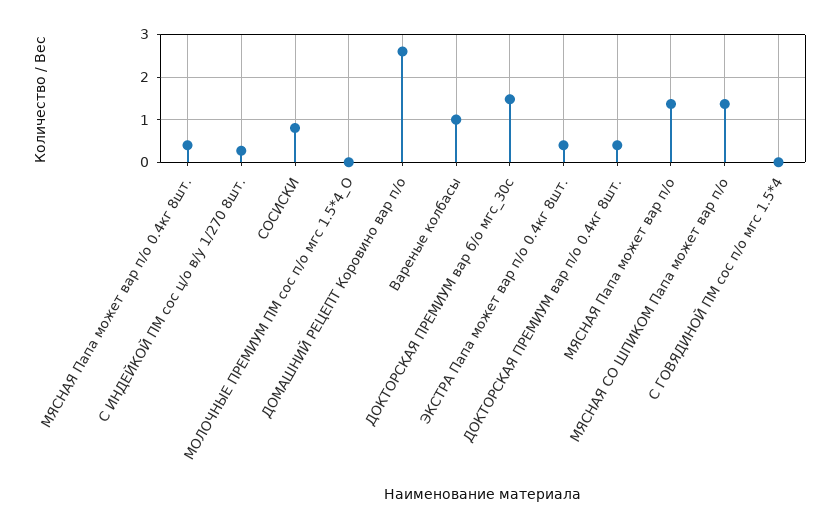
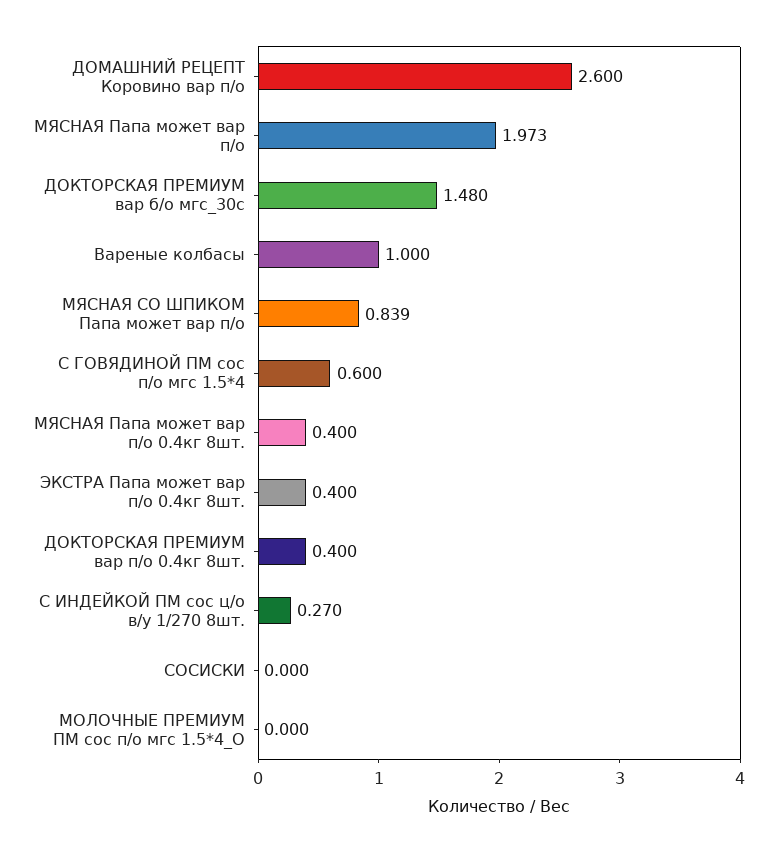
СОСИСКИ: 0.8 -> 0
МЯСНАЯ Папа может вар п/о: 1.4 -> 1.973
МЯСНАЯ СО ШПИКОМ Папа может вар п/о: 1.4 -> 0.839
С ГОВЯДИНОЙ ПМ сос п/о мгс 1.5*4: 0 -> 0.6

